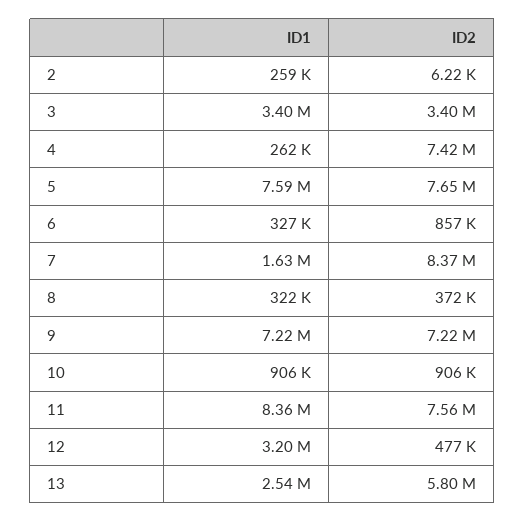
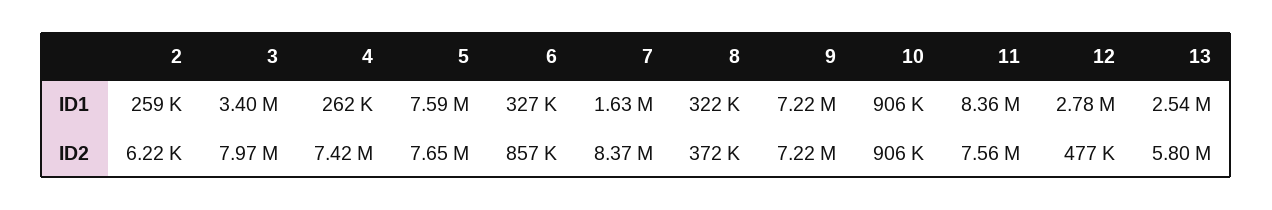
ID2, 3: 3400000 -> 7970000
ID1, 12: 3200000 -> 2780000

